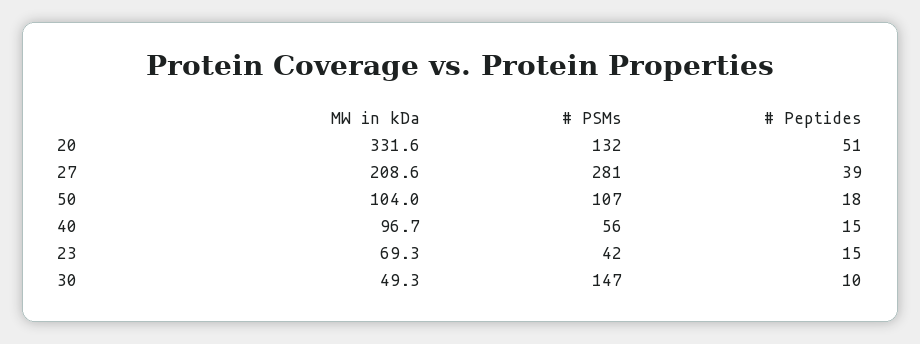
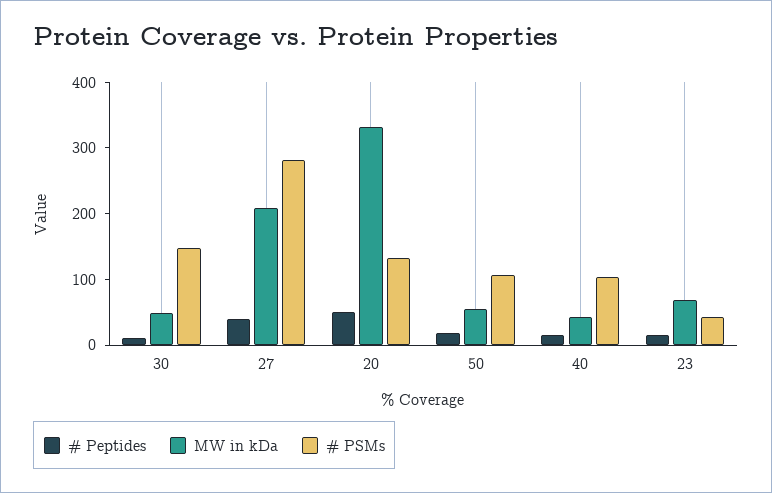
MW in kDa, 50: 104 -> 60
MW in kDa, 40: 96.7 -> 40
# PSMs, 40: 56 -> 100

